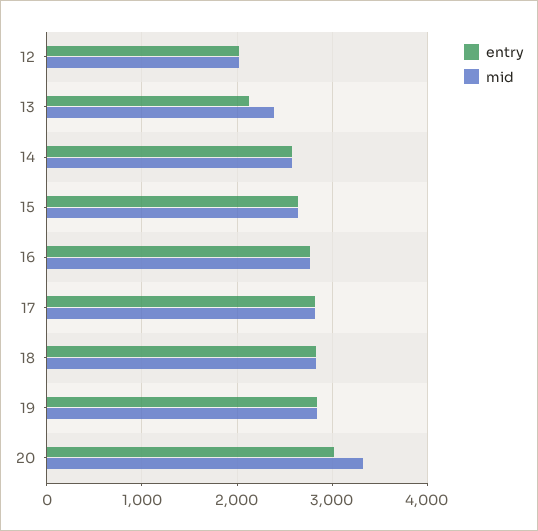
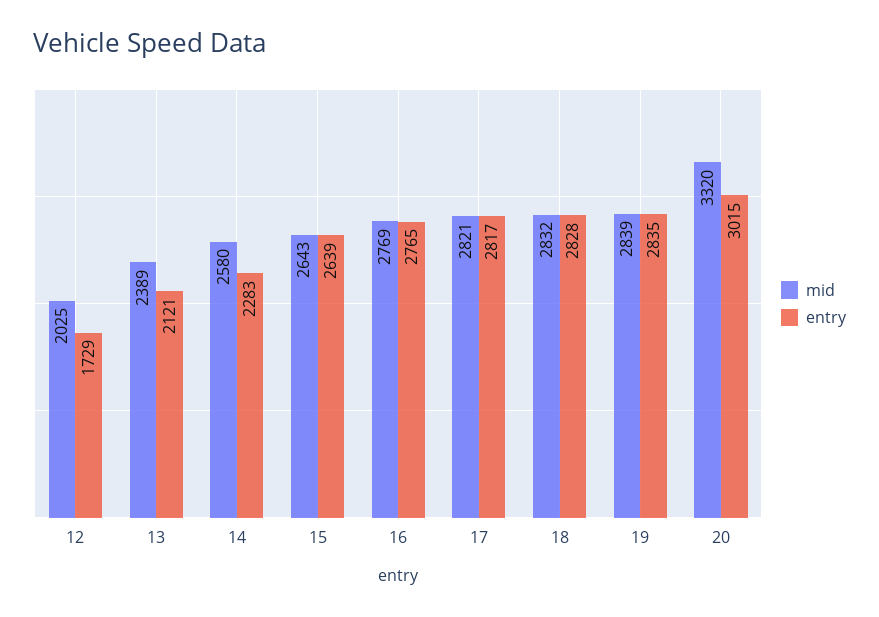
entry, 12: 2000 -> 1729
entry, 14: 2600 -> 2283

